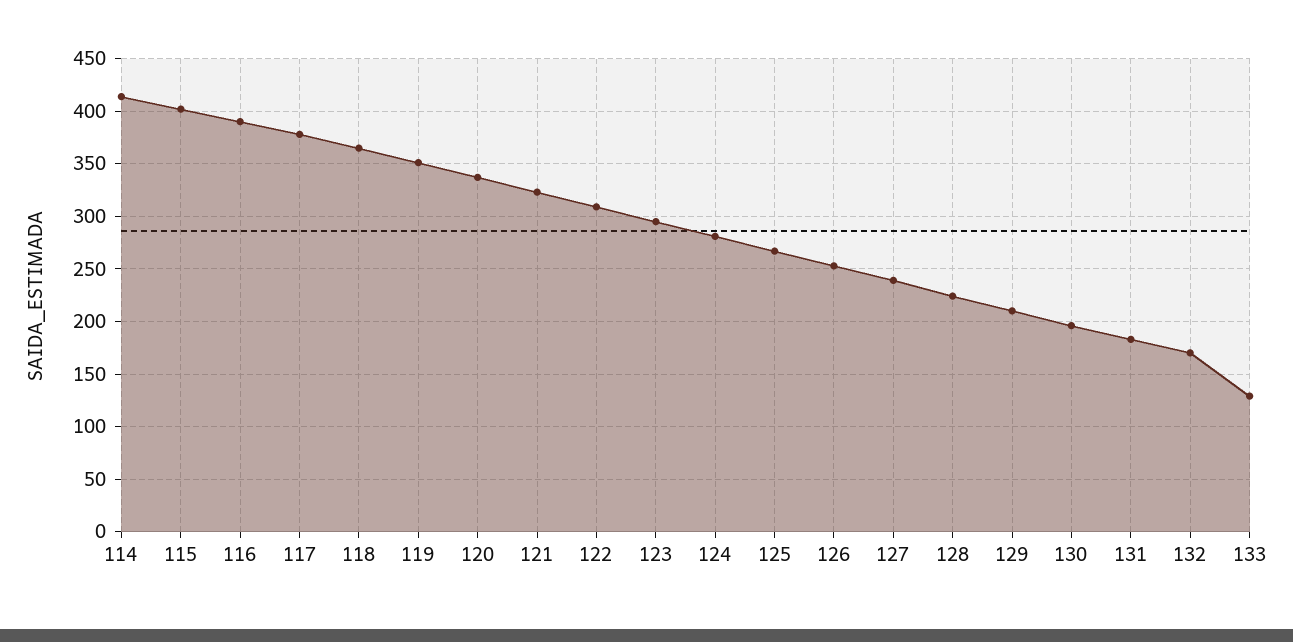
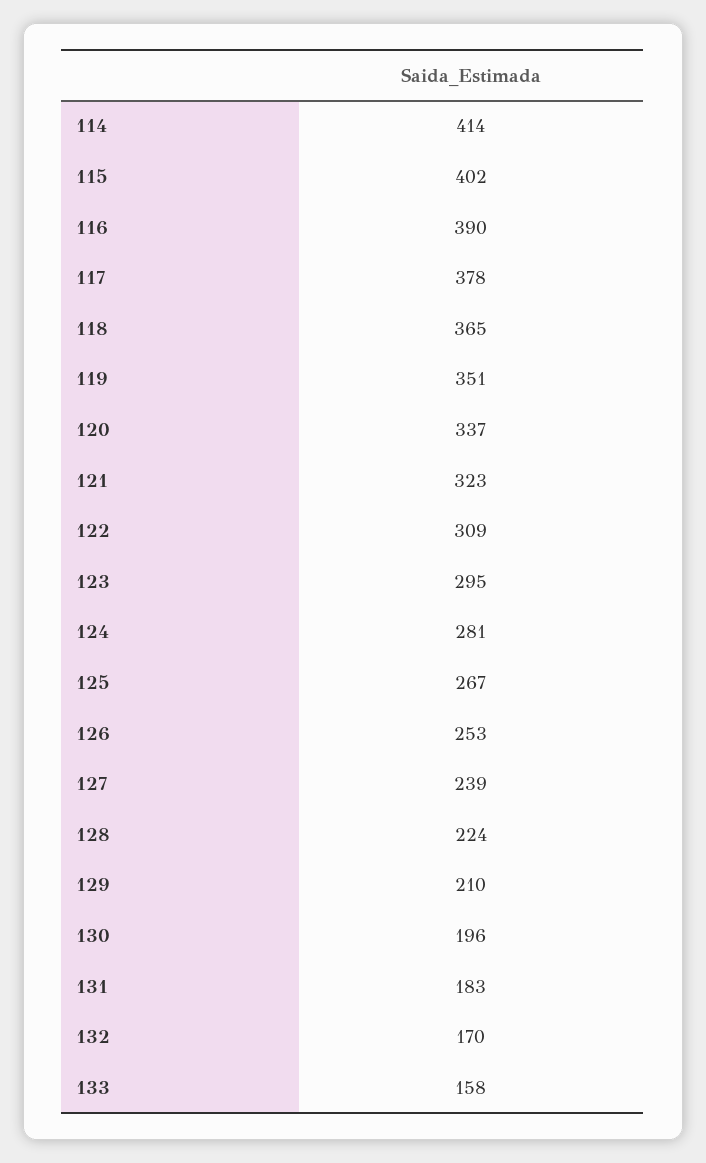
133: 130 -> 158

